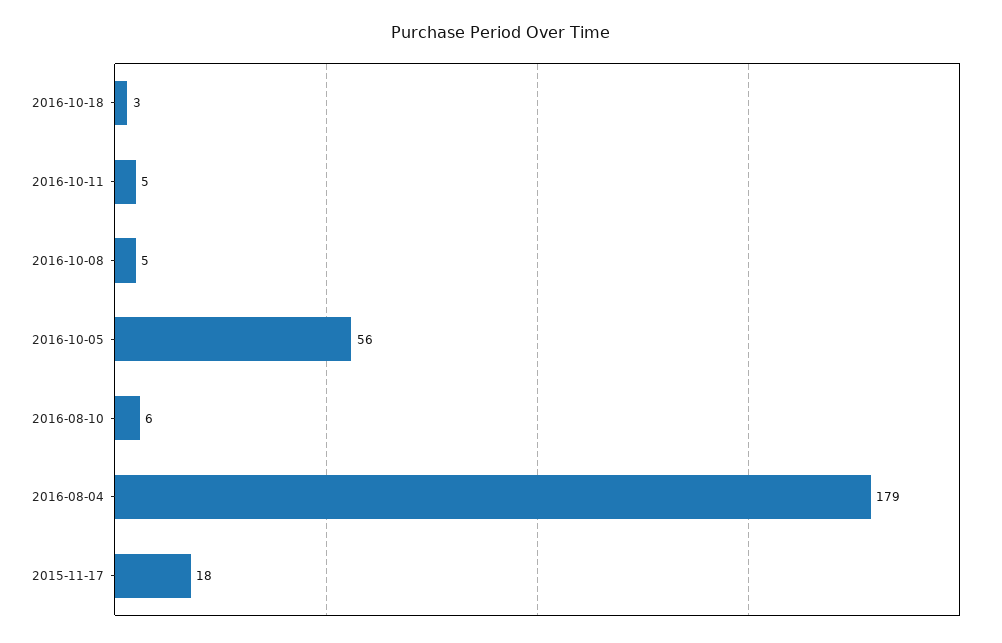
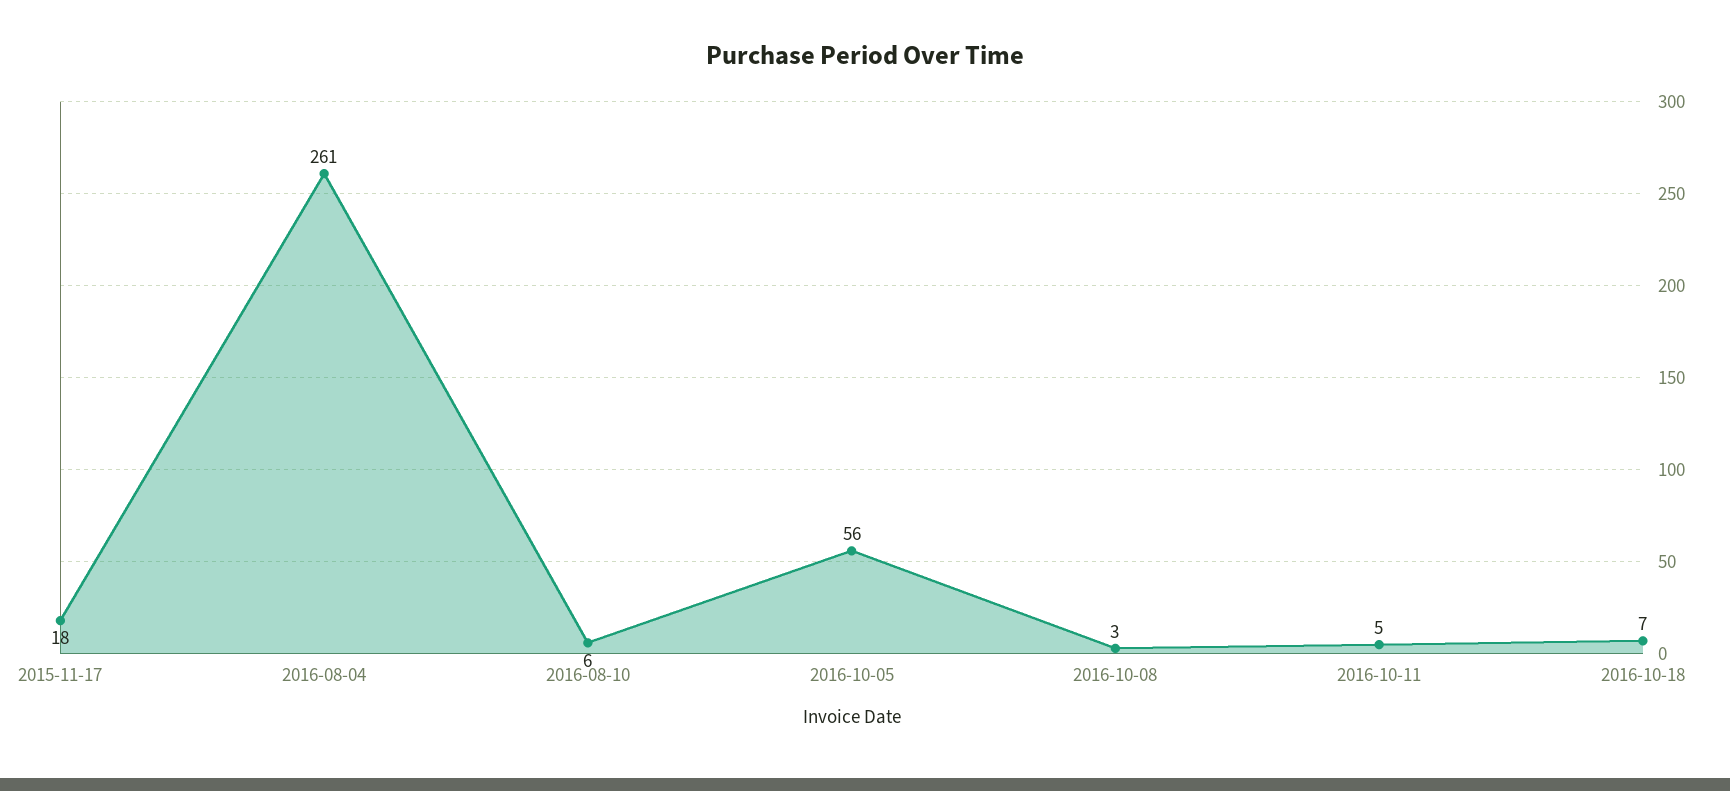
2016-10-18: 3 -> 7
2016-10-08: 5 -> 3
2016-08-04: 179 -> 261

